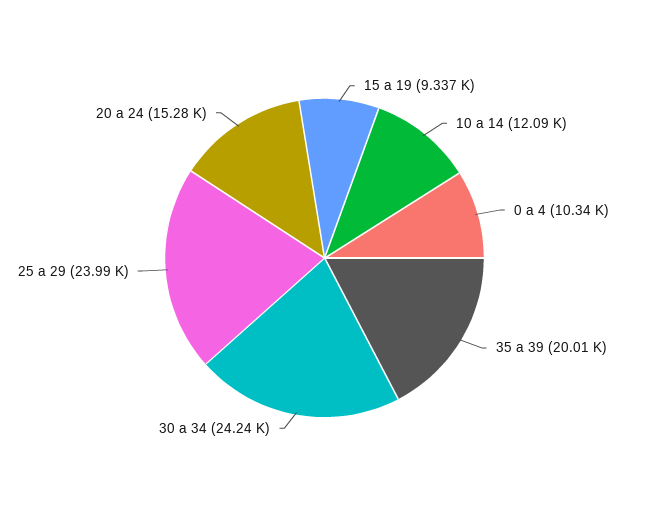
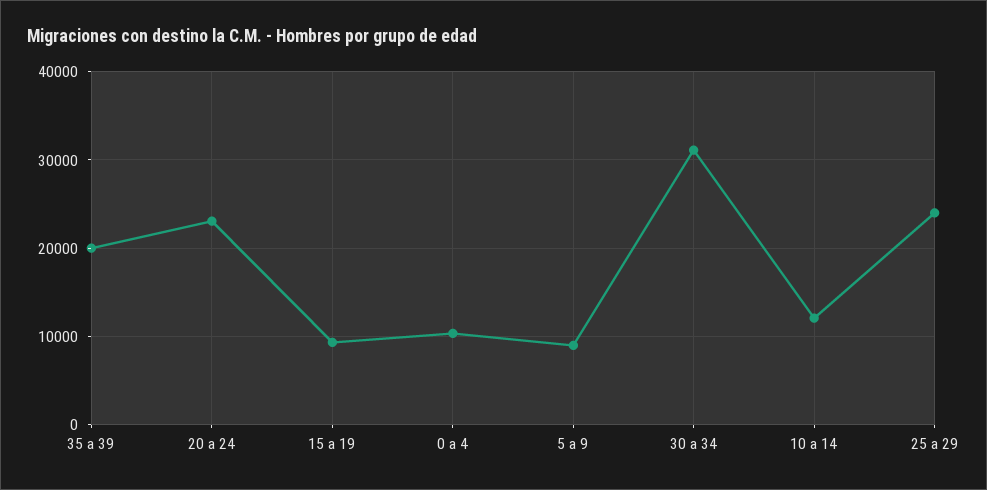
30 a 34: 24240 -> 31000
20 a 24: 15280 -> 23000
5 a 9: none -> 9000

